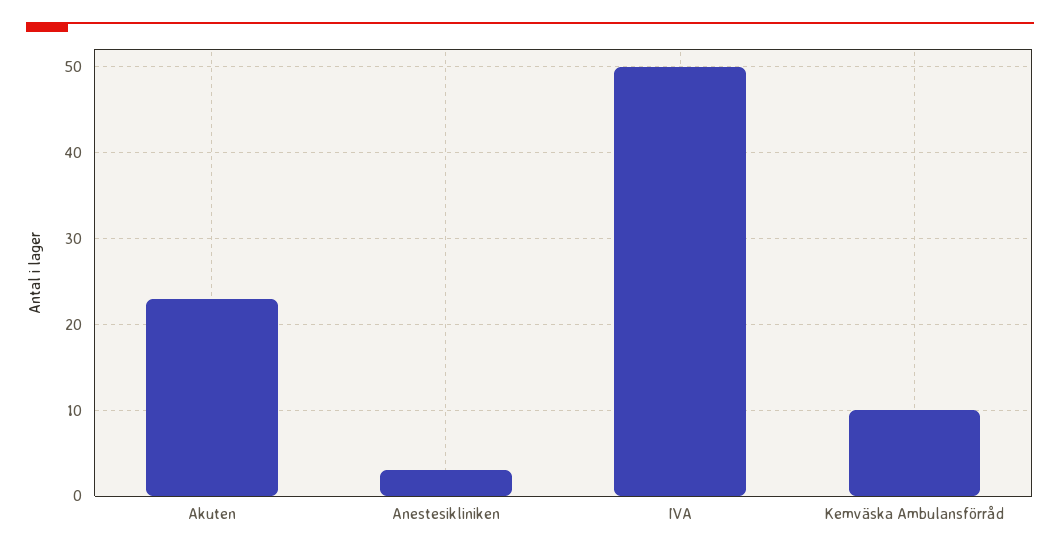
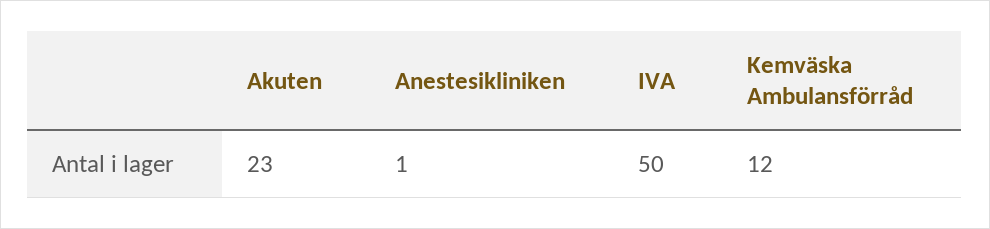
Anestesikliniken: 3 -> 1
Kemväska Ambulansförråd: 10 -> 12

